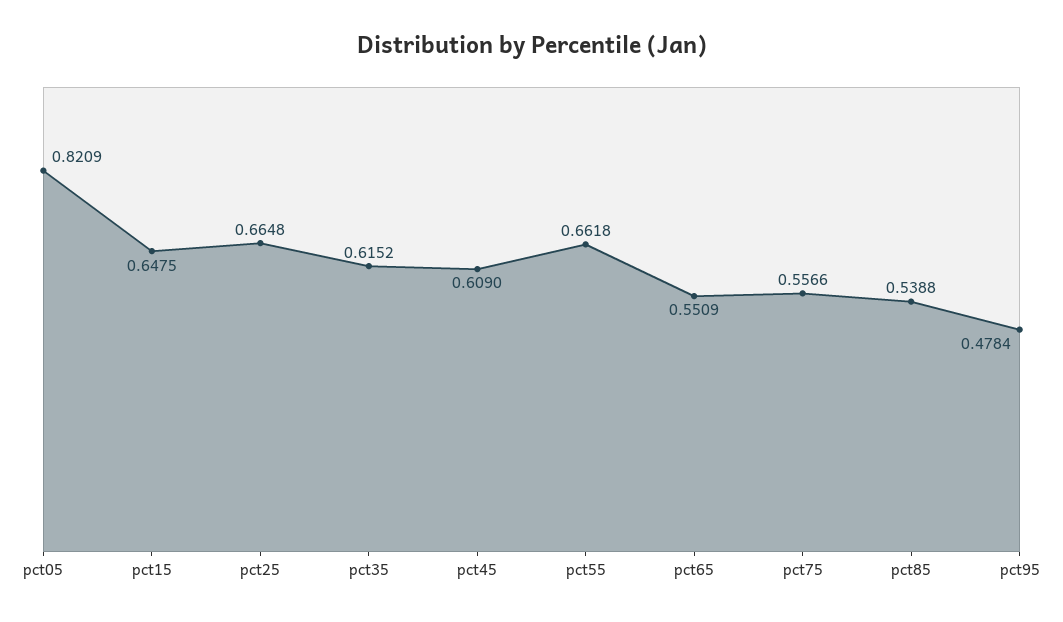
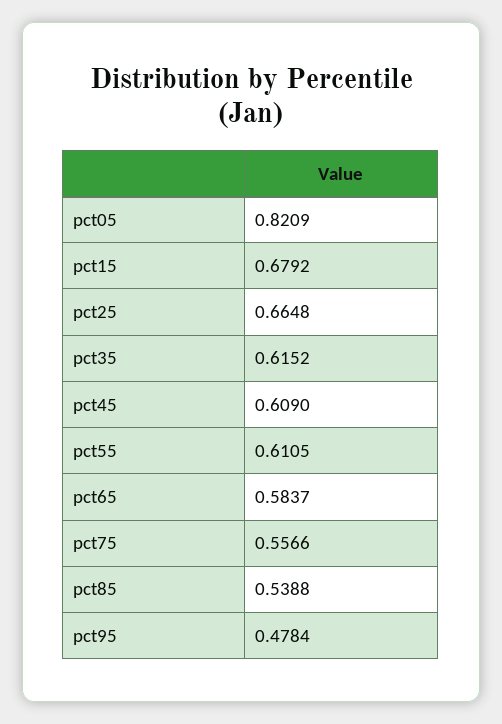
pct15: 0.6475 -> 0.6792
pct55: 0.6618 -> 0.6105
pct65: 0.5509 -> 0.5837

